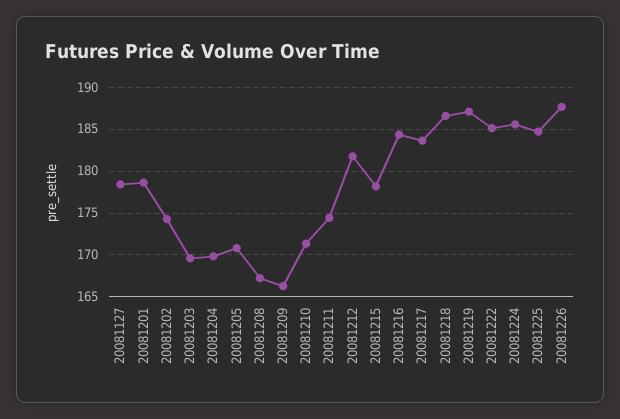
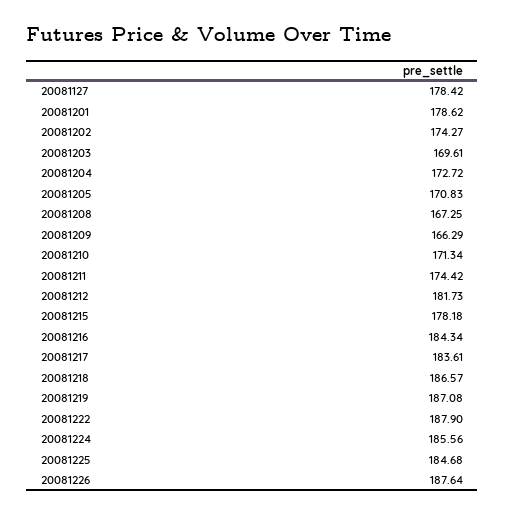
20081204: 170 -> 172.72
20081222: 185 -> 187.9

